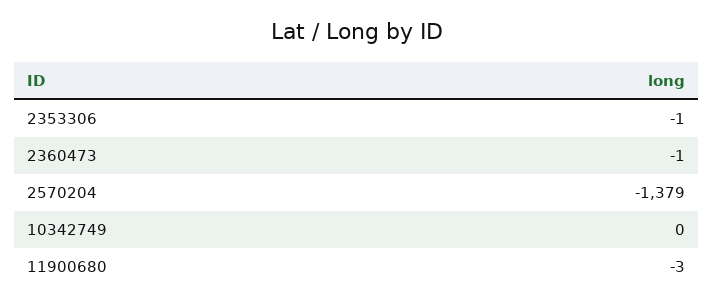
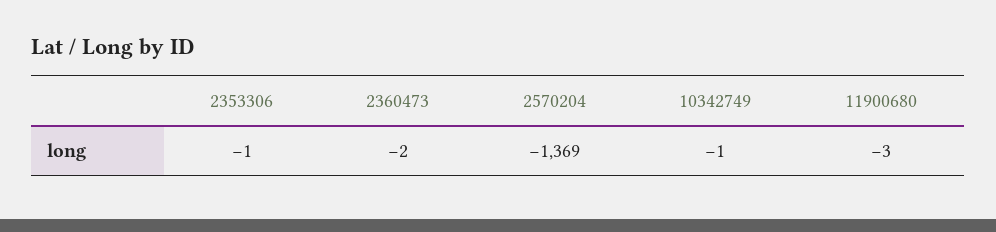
2360473: -1 -> -2
2570204: -1379 -> -1369
10342749: 0 -> -1

